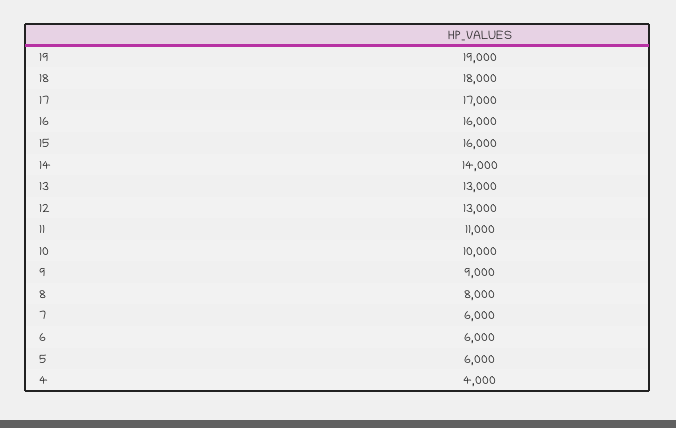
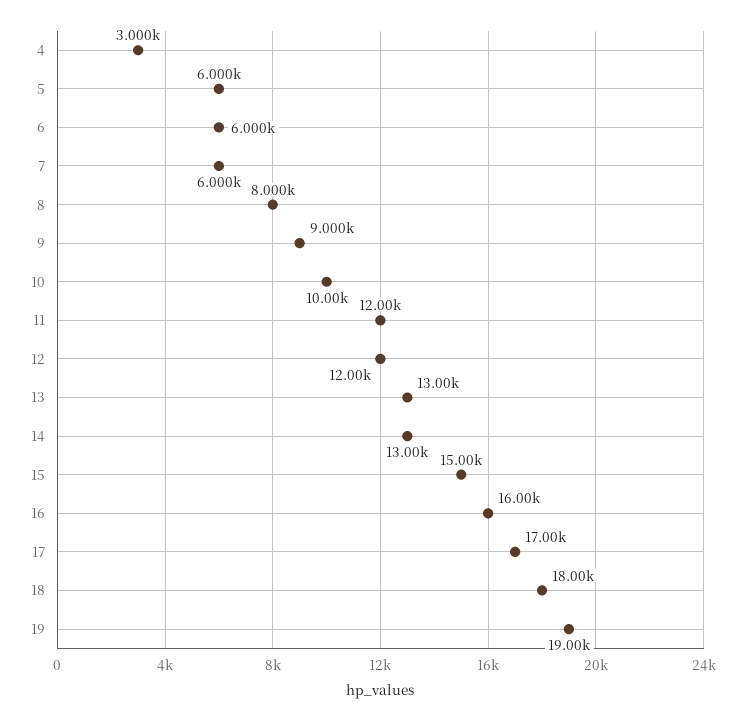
15: 16000 -> 15000
14: 14000 -> 13000
12: 13000 -> 12000
11: 11000 -> 12000
4: 4000 -> 3000

